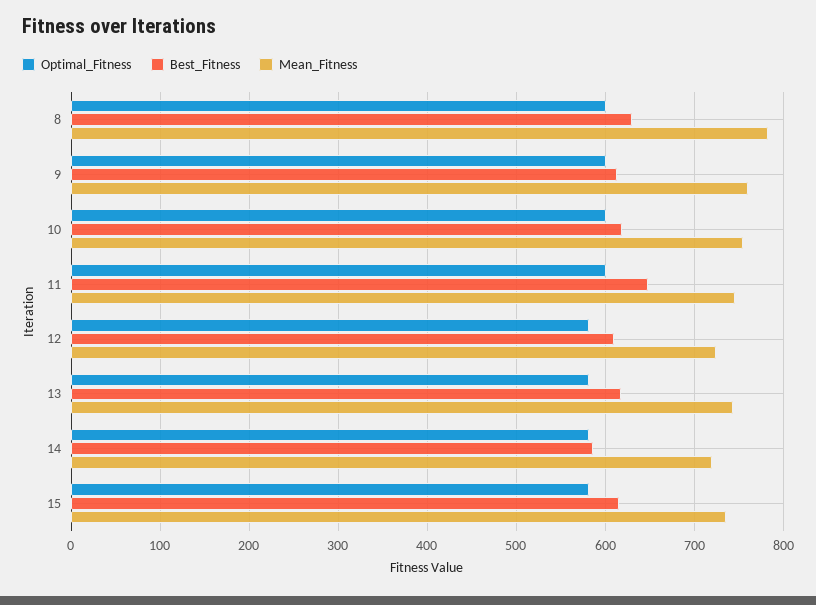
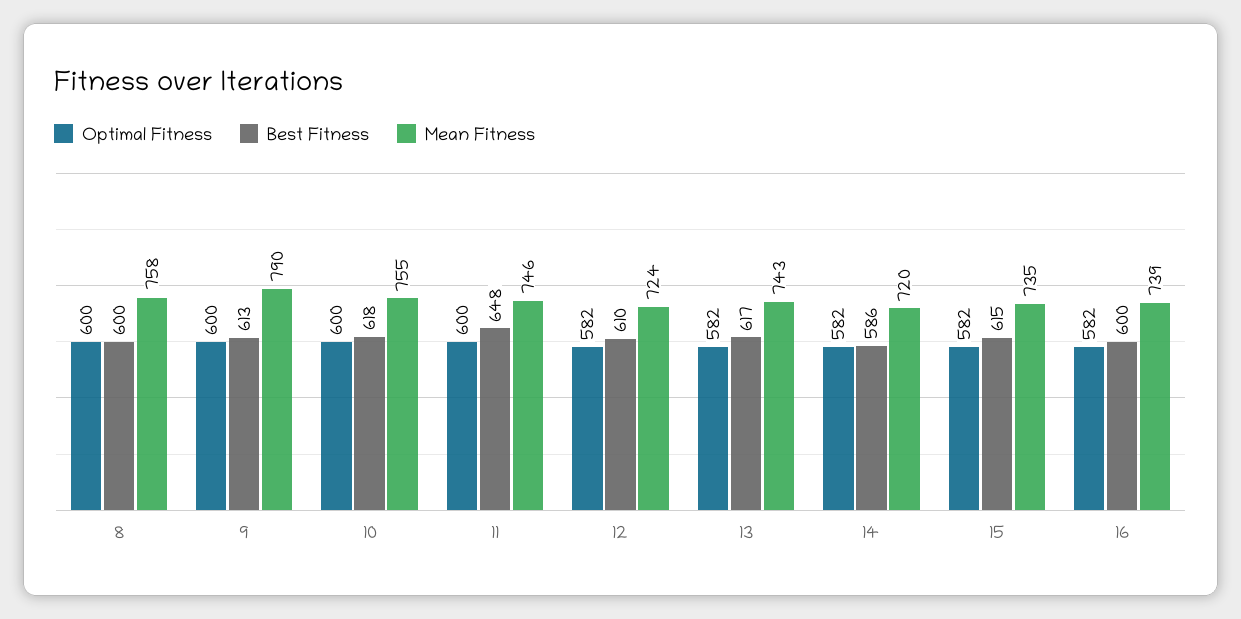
Best_Fitness, 8: 630 -> 600
Mean_Fitness, 8: 780 -> 758
Mean_Fitness, 9: 760 -> 790
Optimal_Fitness, 16: none -> 582
Best_Fitness, 16: none -> 600
Mean_Fitness, 16: none -> 739

